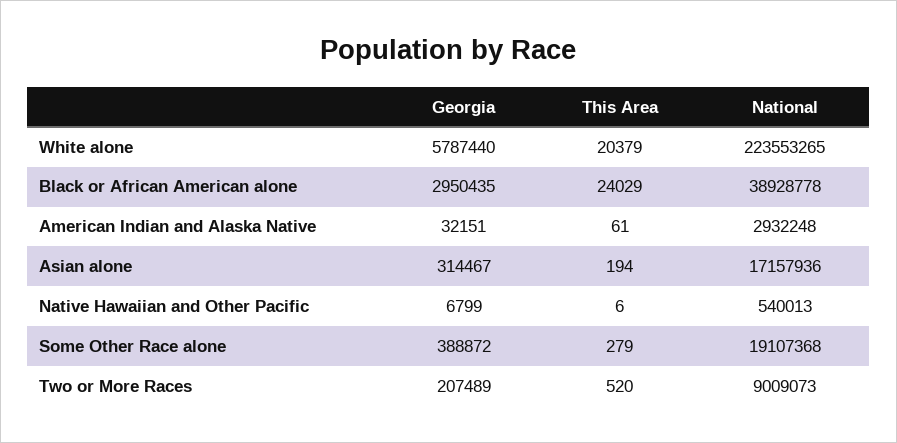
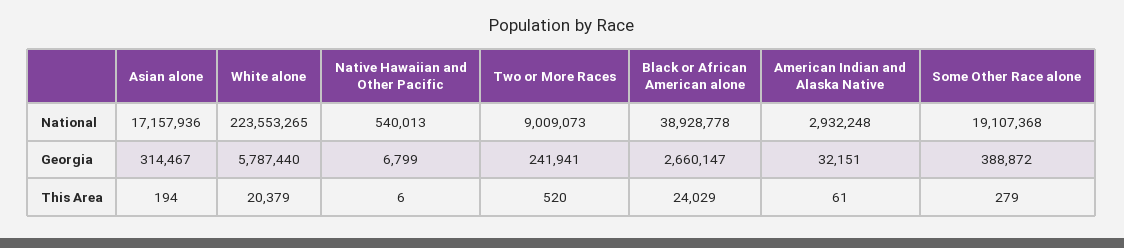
Georgia, Black or African American alone: 2950435 -> 2660147
Georgia, Two or More Races: 207489 -> 241941

